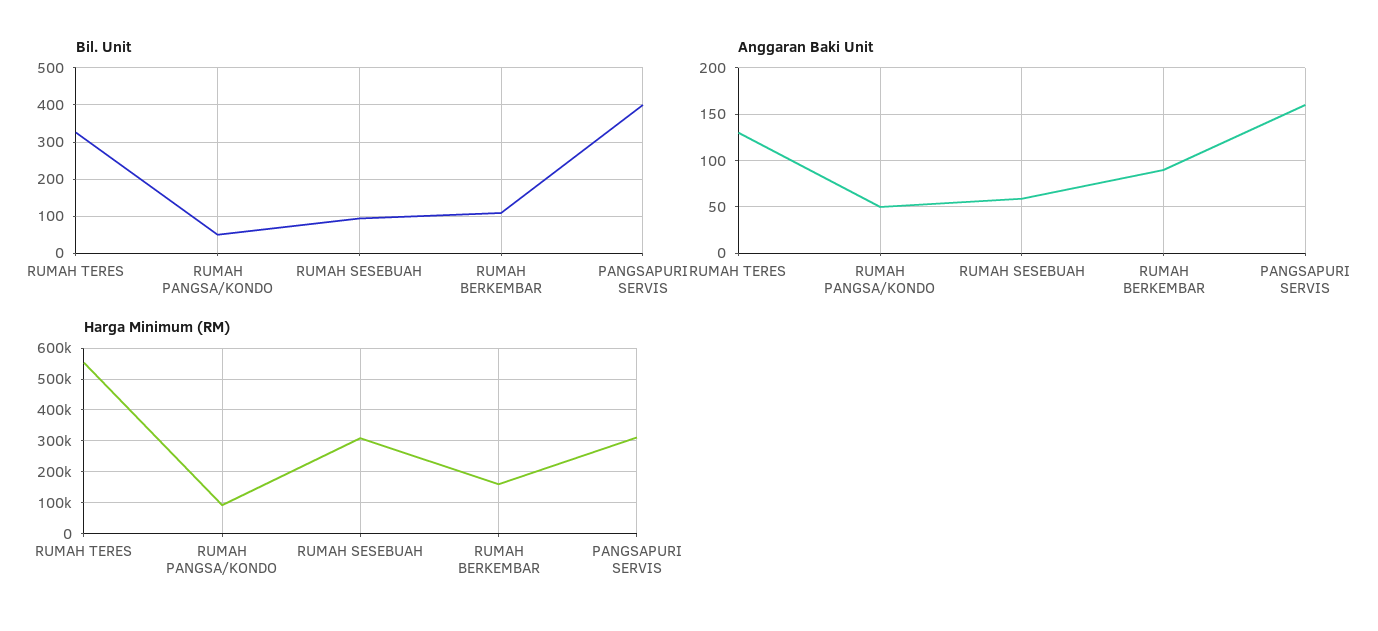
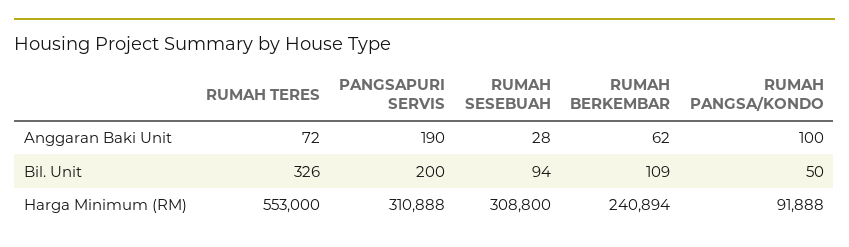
Bil. Unit, PANGSAPURI SERVIS: 400 -> 200
Anggaran Baki Unit, RUMAH TERES: 130 -> 72
Anggaran Baki Unit, RUMAH PANGSA/KONDO: 50 -> 100
Anggaran Baki Unit, RUMAH SESEBUAH: 60 -> 28
Anggaran Baki Unit, RUMAH BERKEMBAR: 90 -> 62
Anggaran Baki Unit, PANGSAPURI SERVIS: 160 -> 190
Harga Minimum (RM), RUMAH BERKEMBAR: 160000 -> 240894

